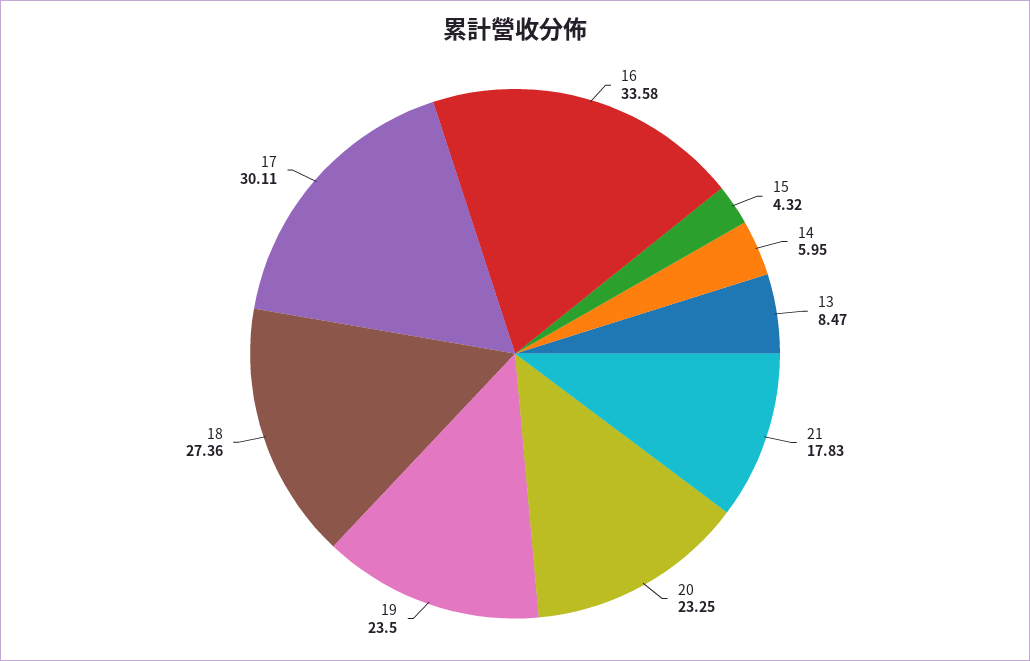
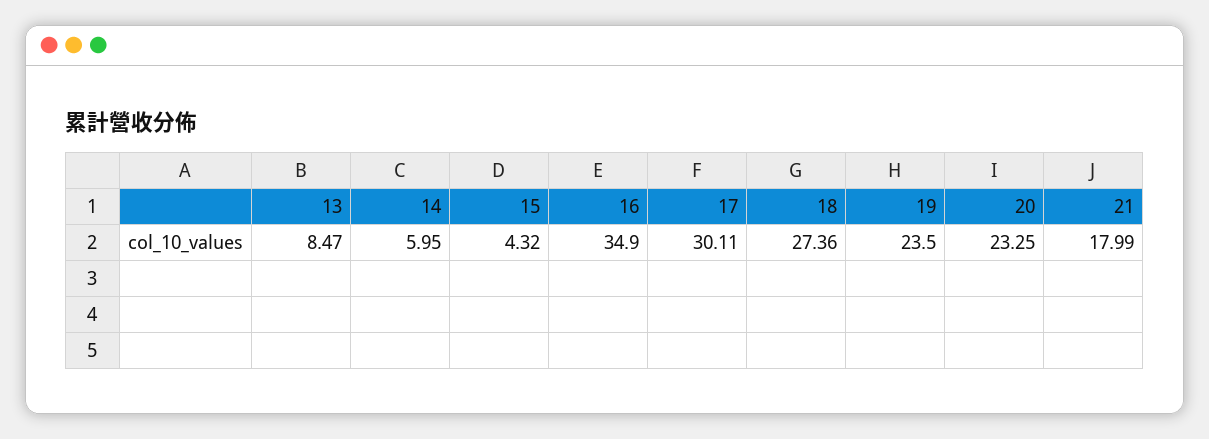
16: 33.58 -> 34.9
21: 17.83 -> 17.99

